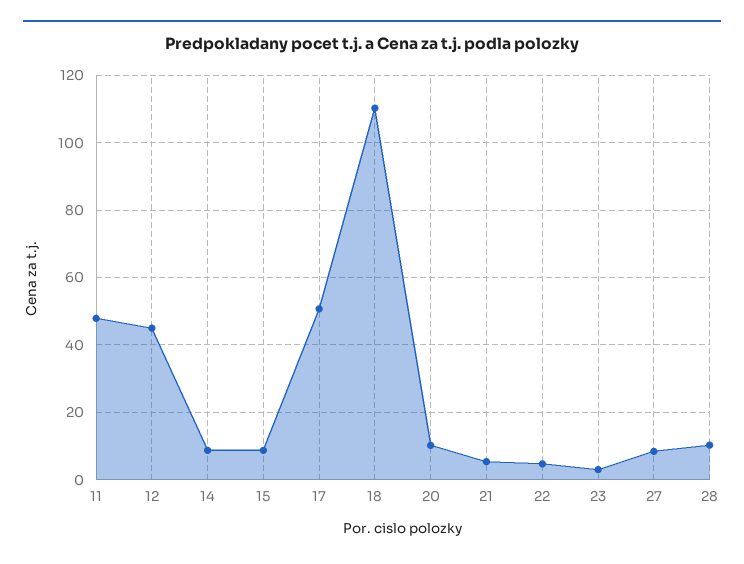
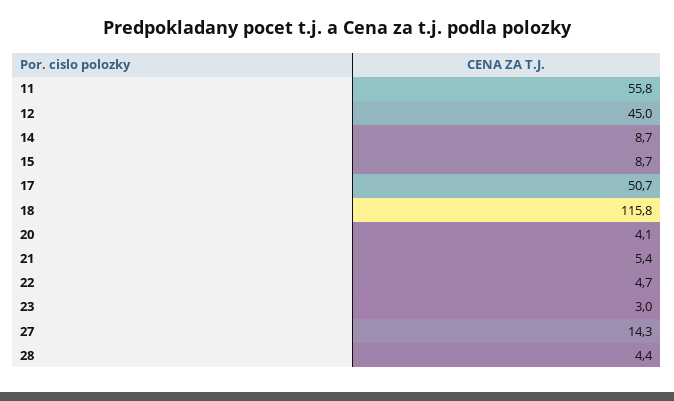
11: 48 -> 55.8
18: 110 -> 115.8
20: 10 -> 4.1
27: 8 -> 14.3
28: 10 -> 4.4

